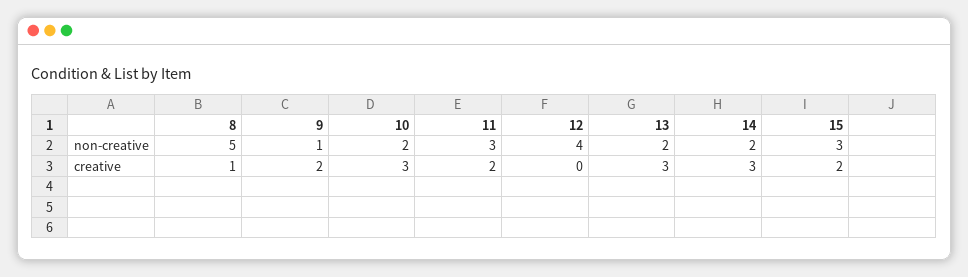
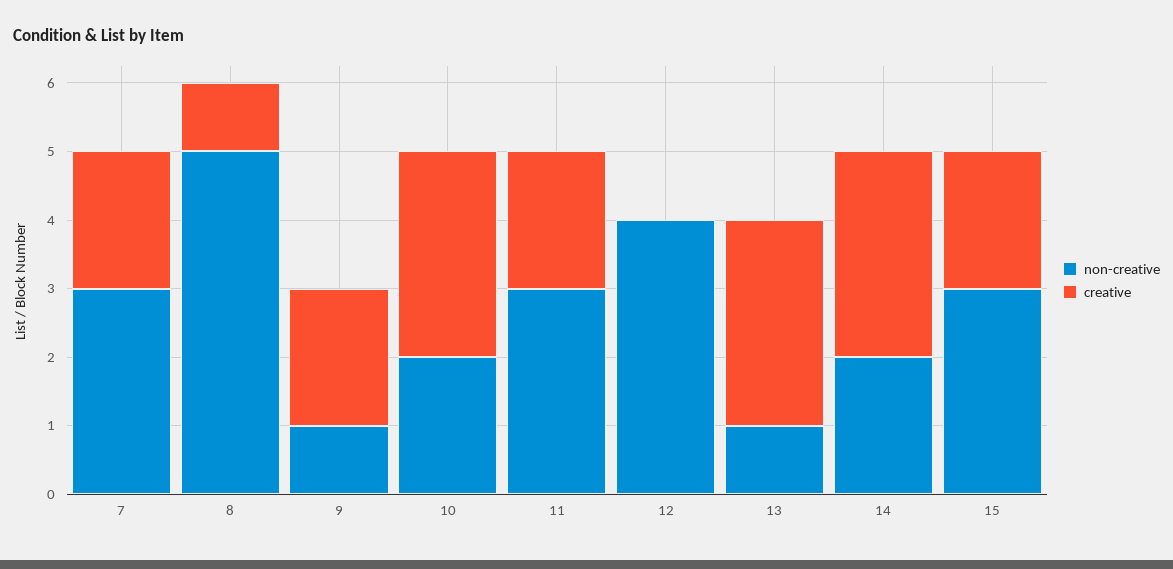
non-creative, 13: 2 -> 1
non-creative, 7: none -> 3
creative, 7: none -> 2

